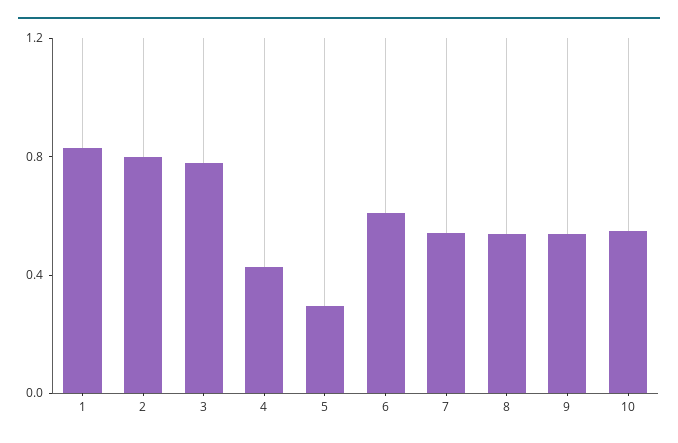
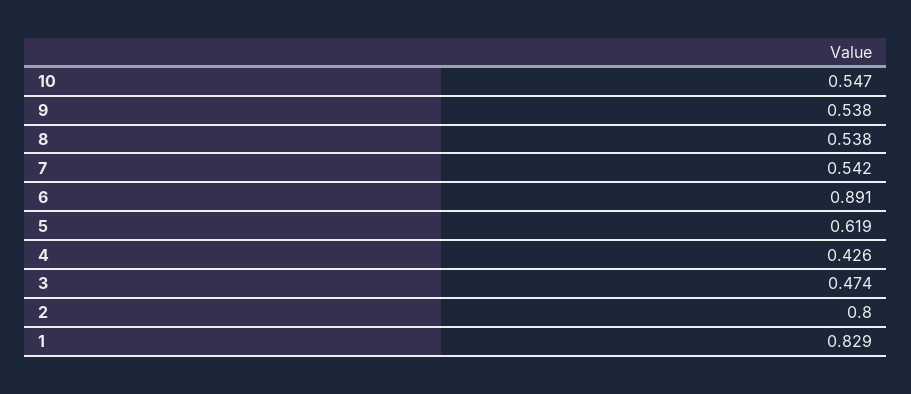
3: 0.8 -> 0.474
5: 0.3 -> 0.619
6: 0.6 -> 0.891

